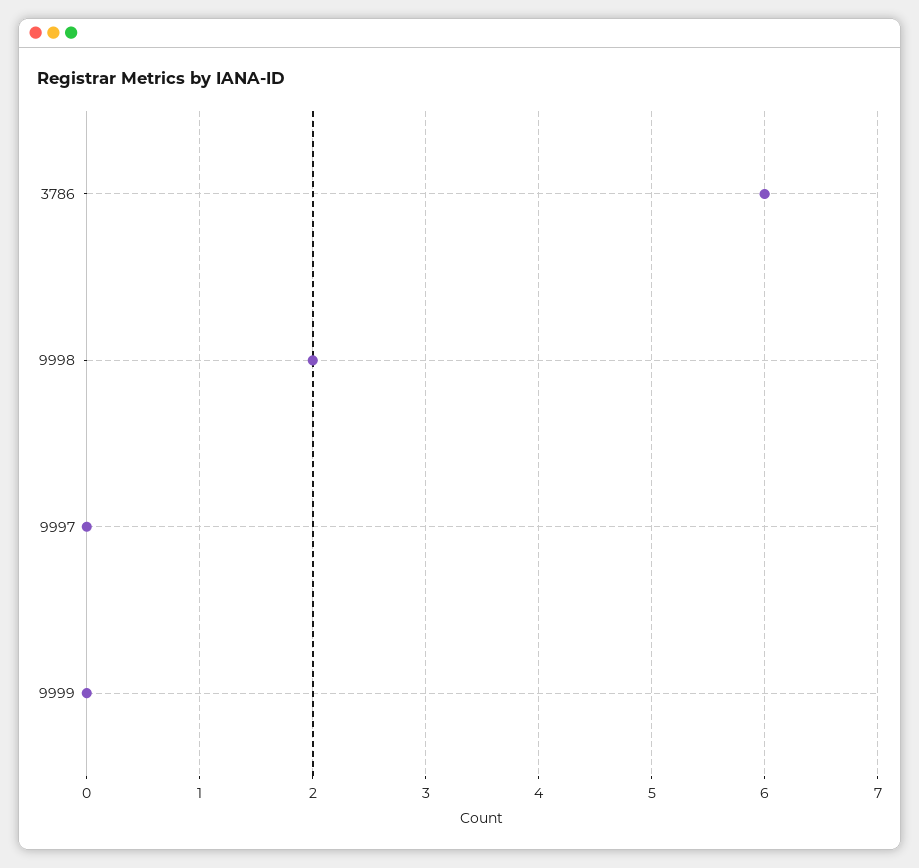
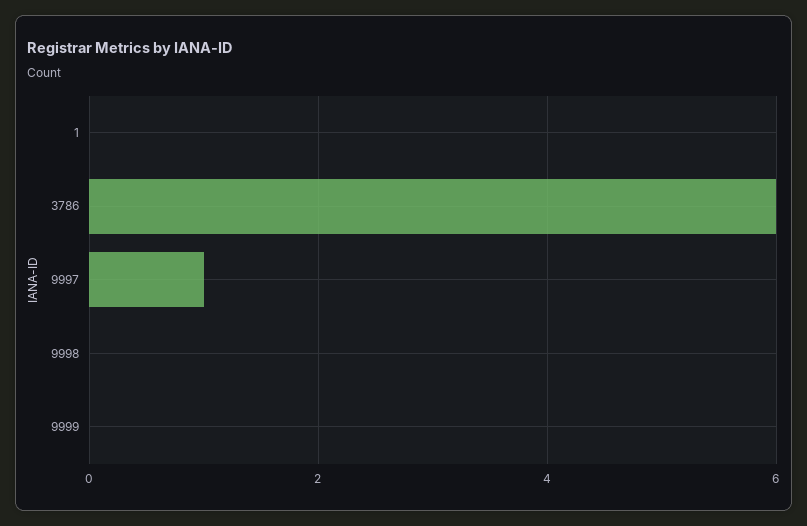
9998: 2 -> 0
9997: 0 -> 1
1: none -> 0

